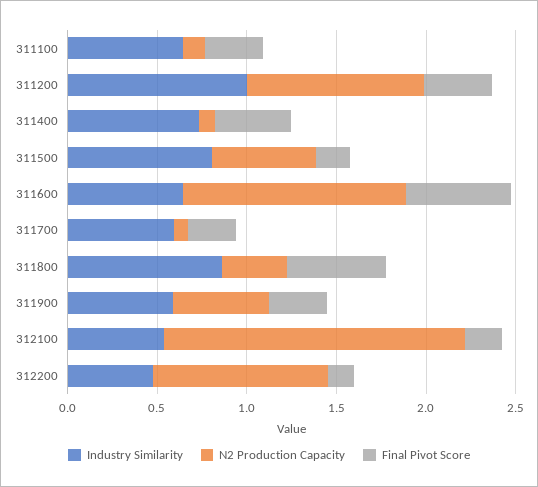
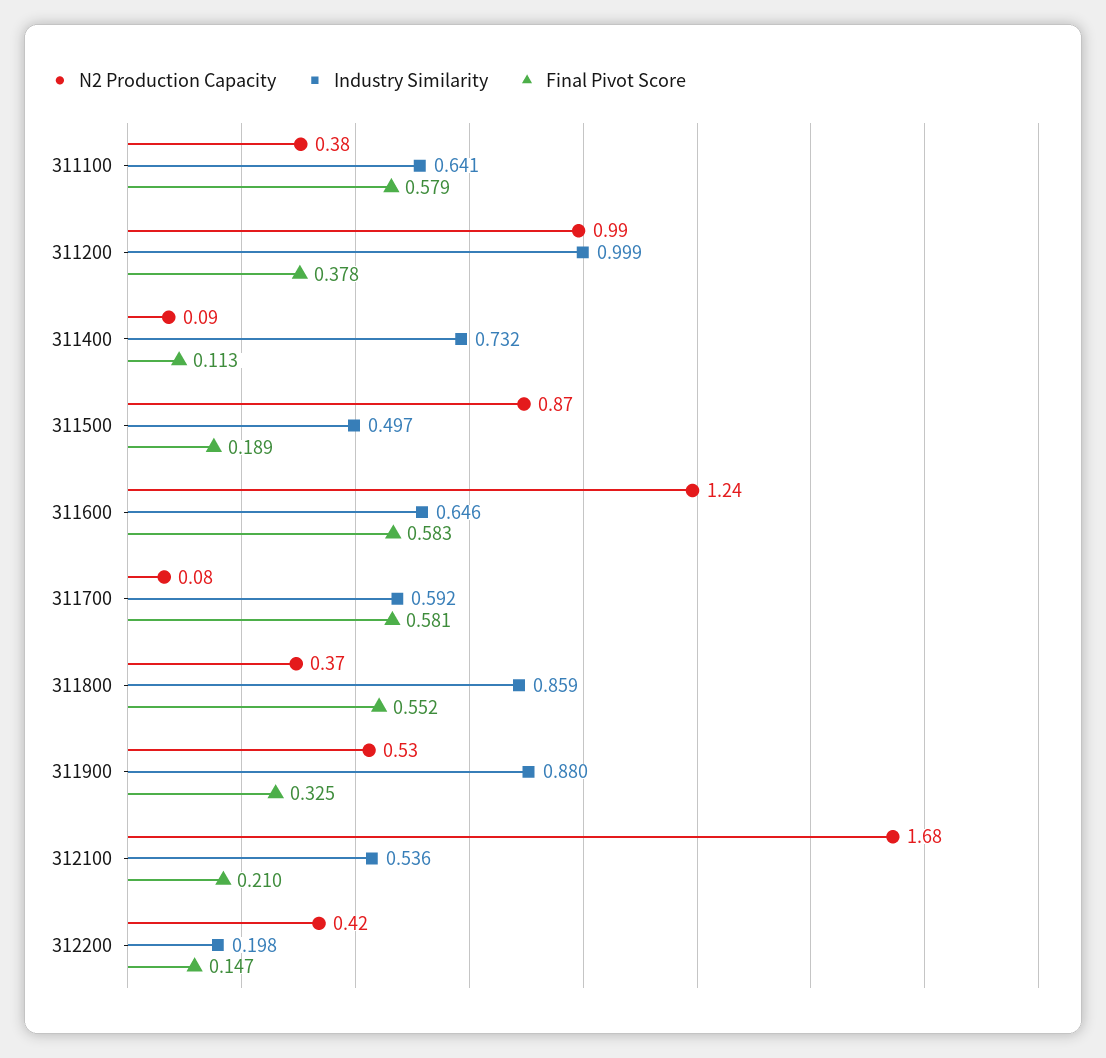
N2 Production Capacity, 311100: 0.1 -> 0.38
Final Pivot Score, 311100: 0.3 -> 0.579
Final Pivot Score, 311400: 0.4 -> 0.113
Industry Similarity, 311500: 0.8 -> 0.497
N2 Production Capacity, 311500: 0.6 -> 0.87
Final Pivot Score, 311700: 0.3 -> 0.581
Industry Similarity, 311900: 0.6 -> 0.88
Industry Similarity, 312200: 0.5 -> 0.198
N2 Production Capacity, 312200: 1 -> 0.42

